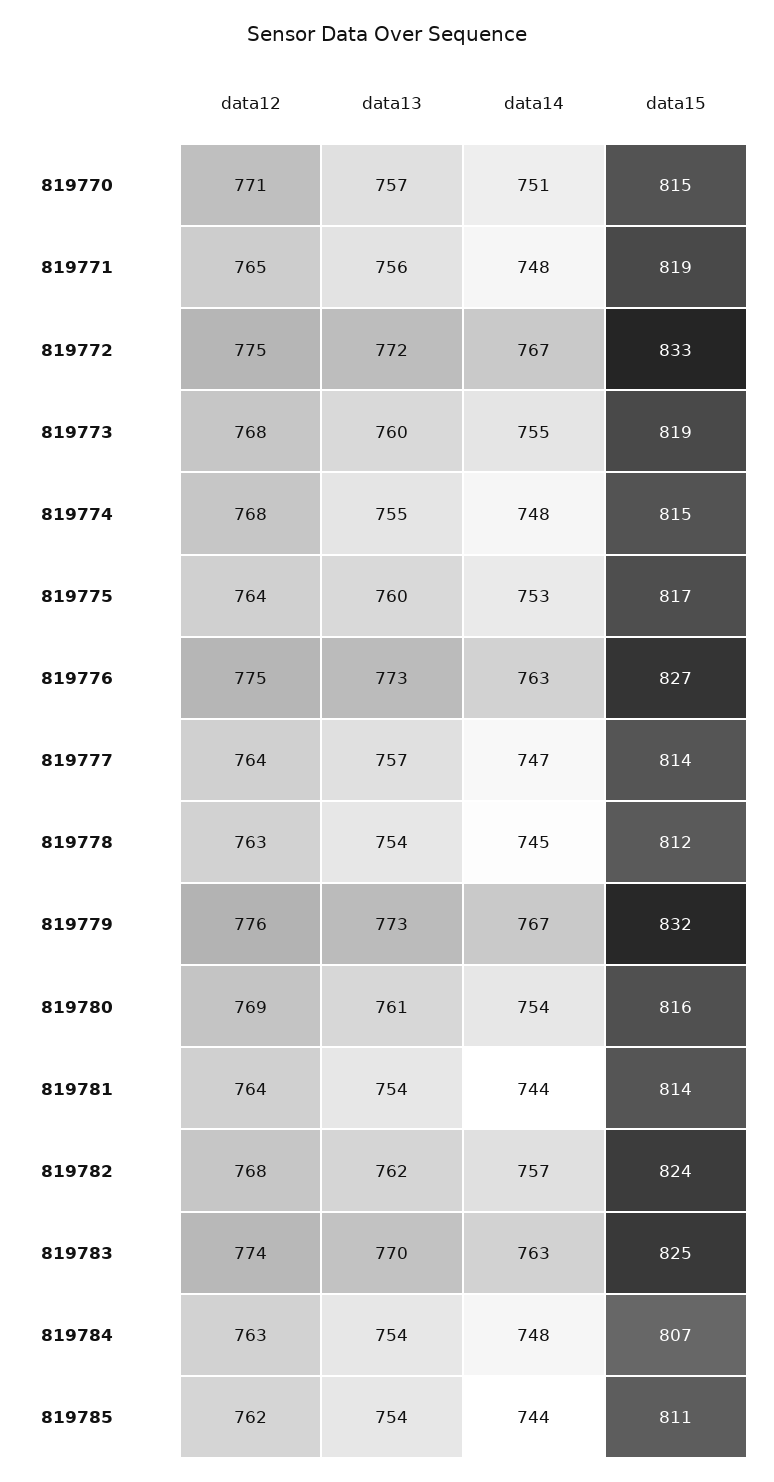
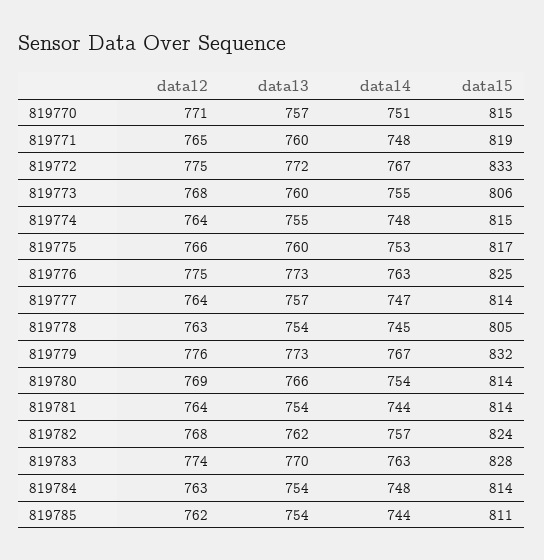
data13, 819771: 756 -> 760
data15, 819773: 819 -> 806
data12, 819774: 768 -> 764
data12, 819775: 764 -> 766
data15, 819776: 827 -> 825
data15, 819778: 812 -> 805
data13, 819780: 761 -> 766
data15, 819780: 816 -> 814
data15, 819783: 825 -> 828
data15, 819784: 807 -> 814

